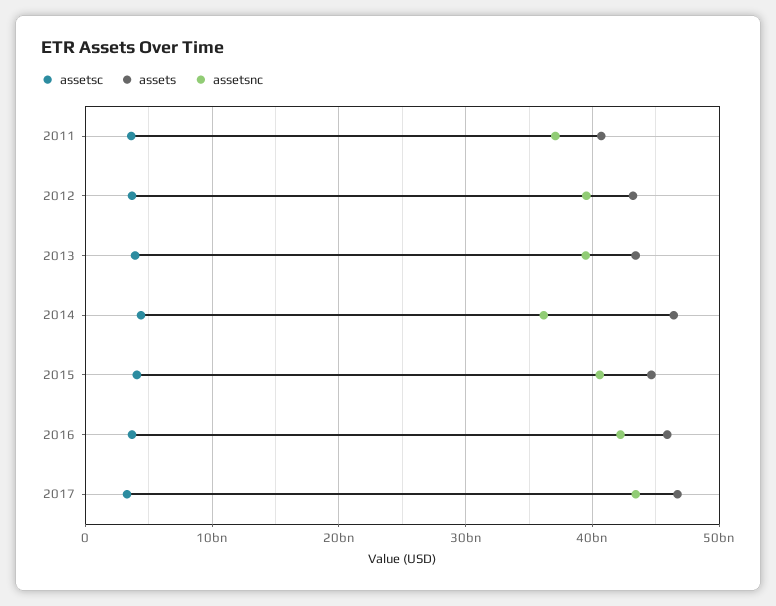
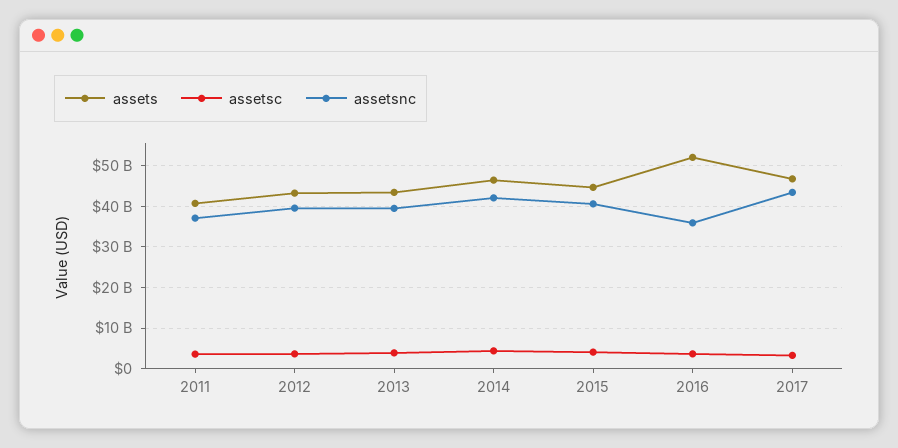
assetsnc, 2014: 36000000000 -> 42000000000
assets, 2016: 46000000000 -> 52000000000
assetsnc, 2016: 42000000000 -> 36000000000

